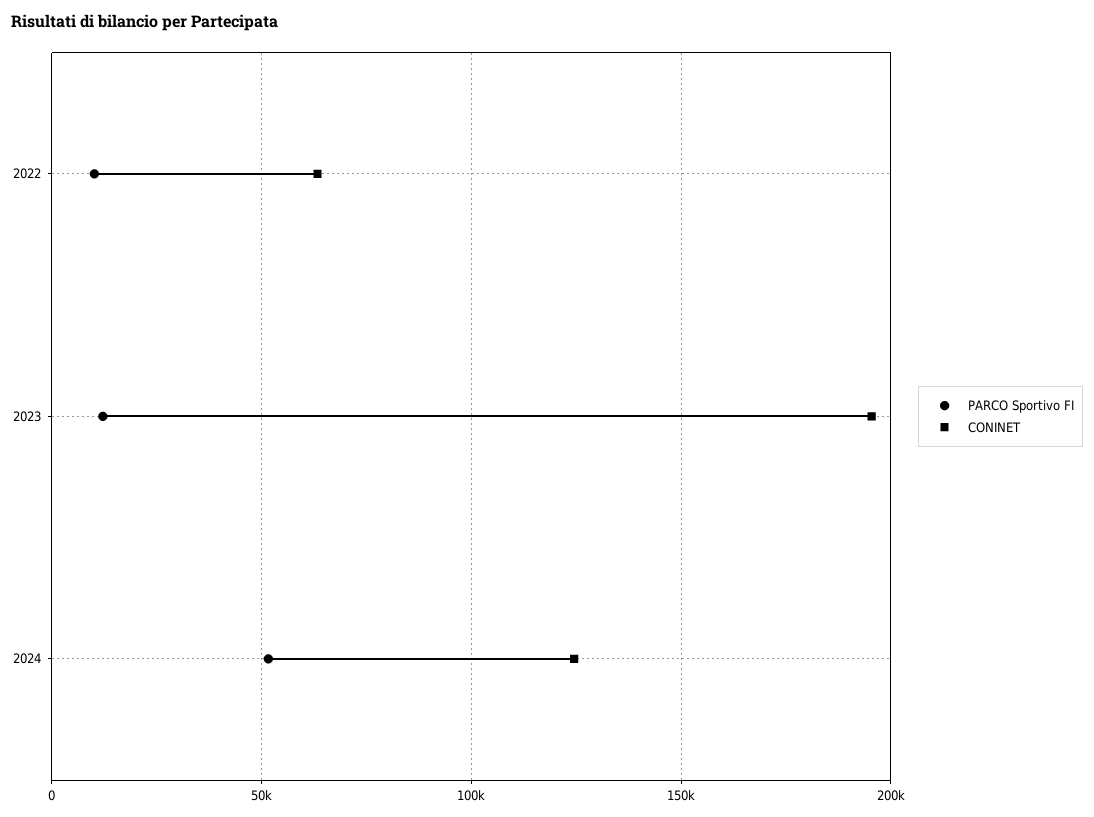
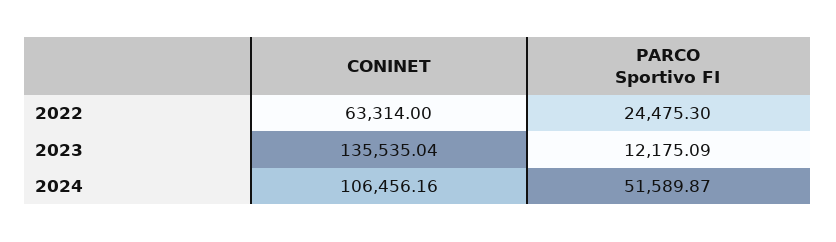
PARCO Sportivo FI, 2022: 10000 -> 24475.3
CONINET, 2023: 195000 -> 135535.04
CONINET, 2024: 125000 -> 106456.16

